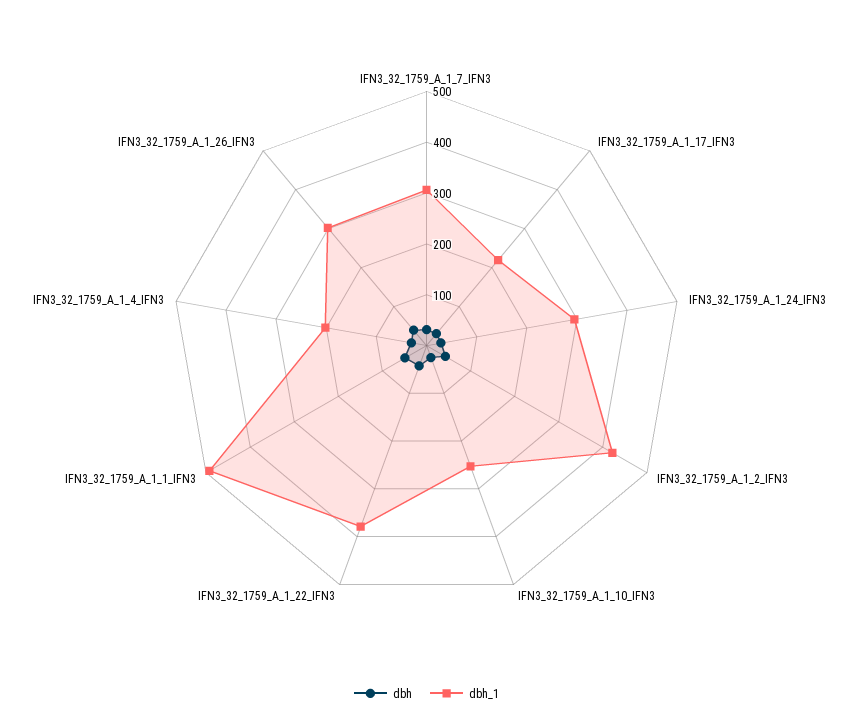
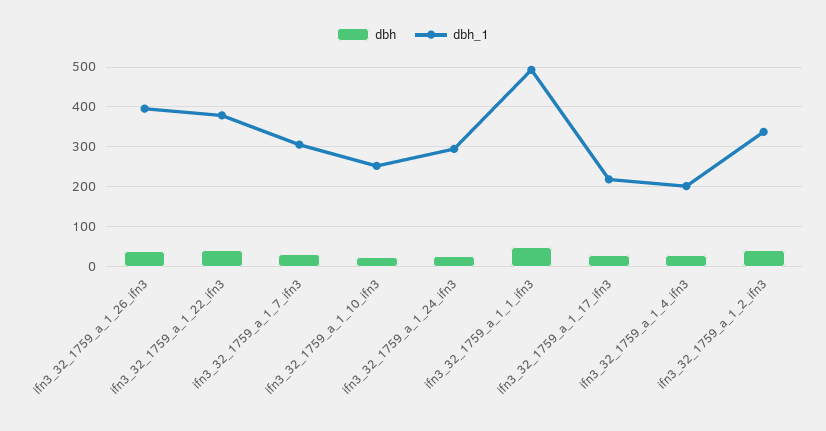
dbh_1, IFN3_32_1759_A_1_2_IFN3: 420 -> 340
dbh_1, IFN3_32_1759_A_1_26_IFN3: 300 -> 400

